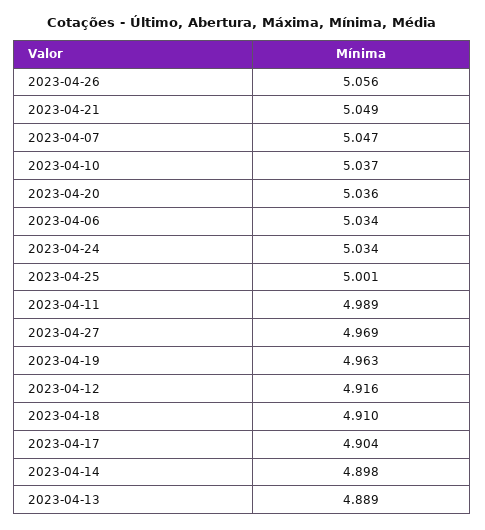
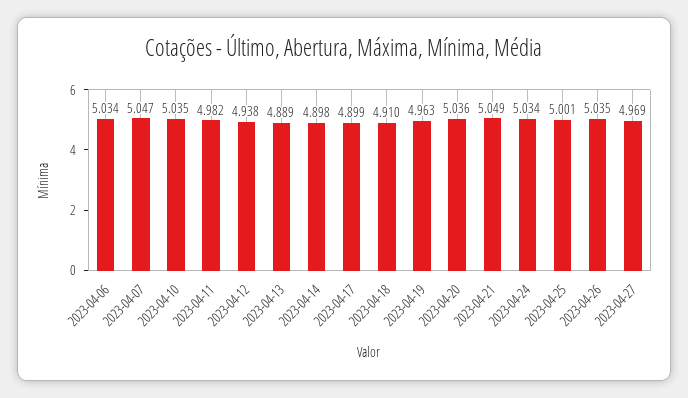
2023-04-26: 5.056 -> 5.035
2023-04-10: 5.037 -> 5.035
2023-04-11: 4.989 -> 4.982
2023-04-12: 4.916 -> 4.938
2023-04-17: 4.904 -> 4.899

